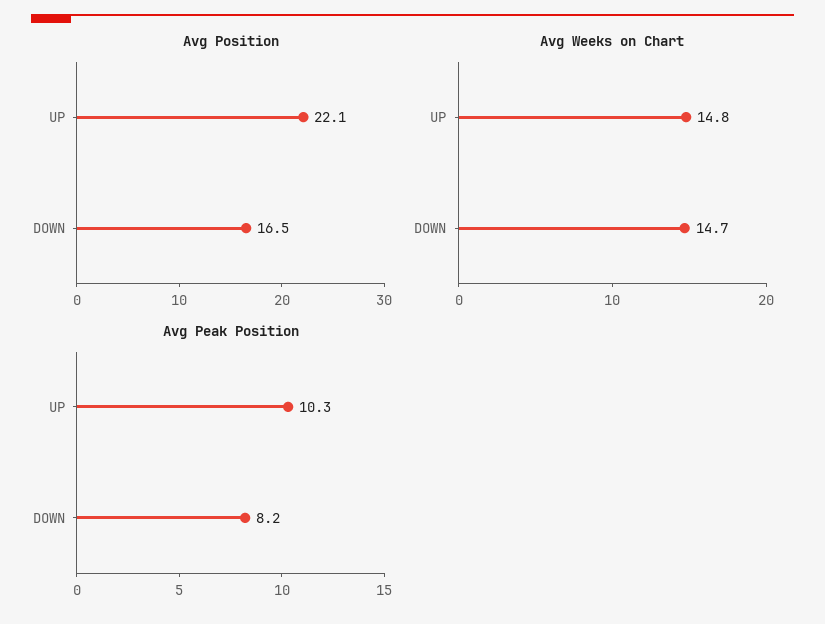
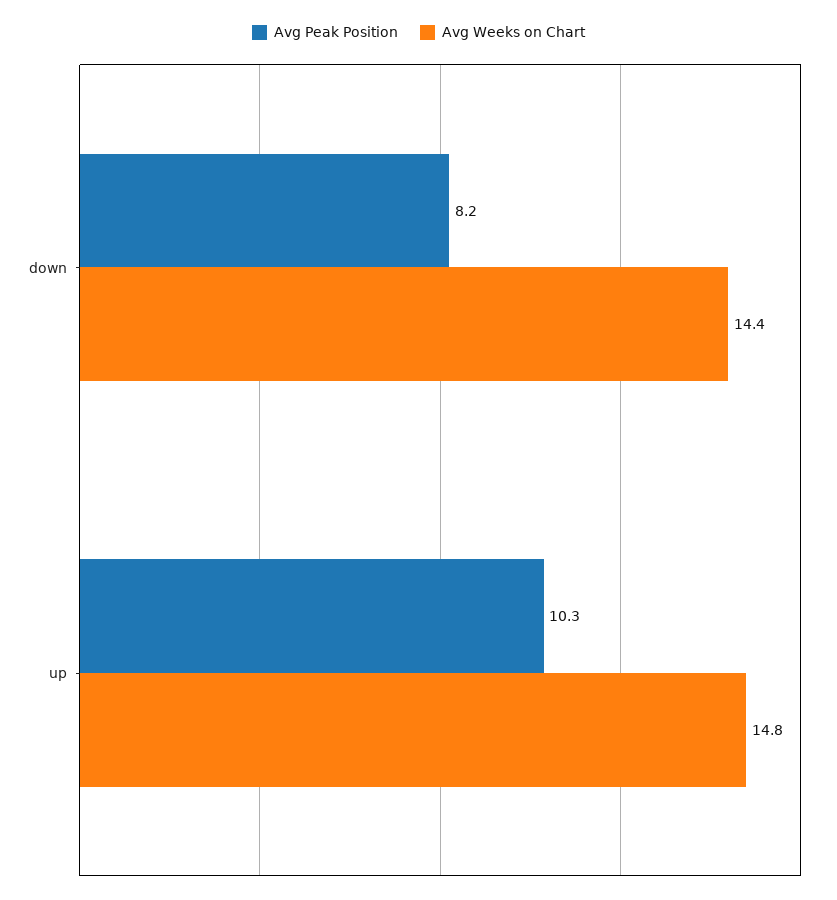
Avg Position, UP: 22.1 -> none
Avg Position, DOWN: 16.5 -> none
Avg Weeks on Chart, DOWN: 14.7 -> 14.4

